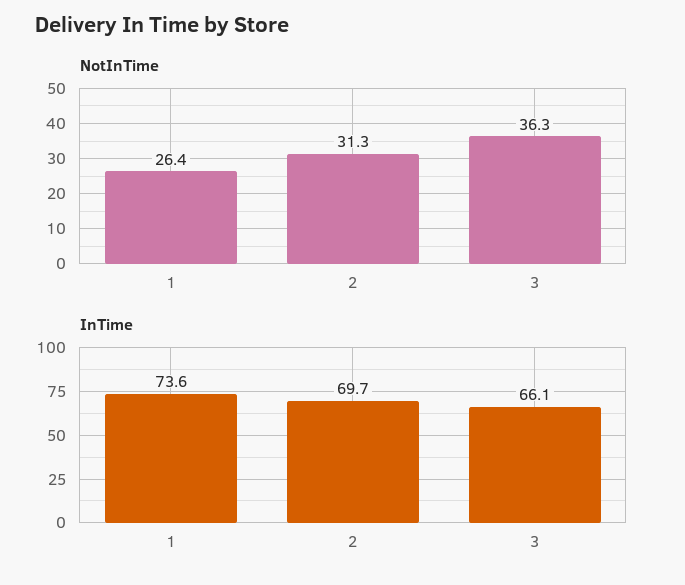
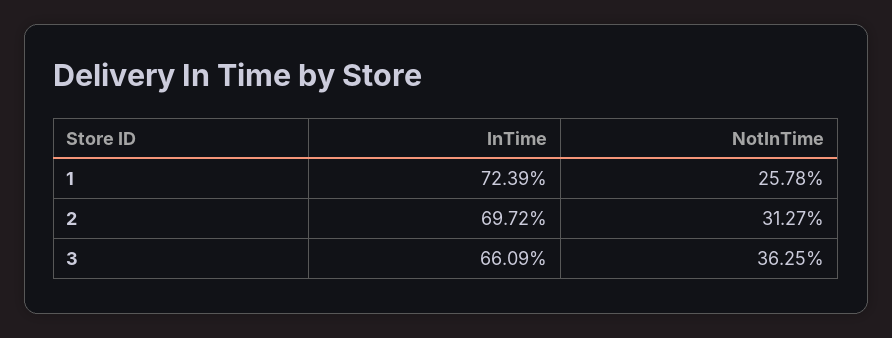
NotInTime, 1: 26.4 -> 25.78
InTime, 1: 73.6 -> 72.39

